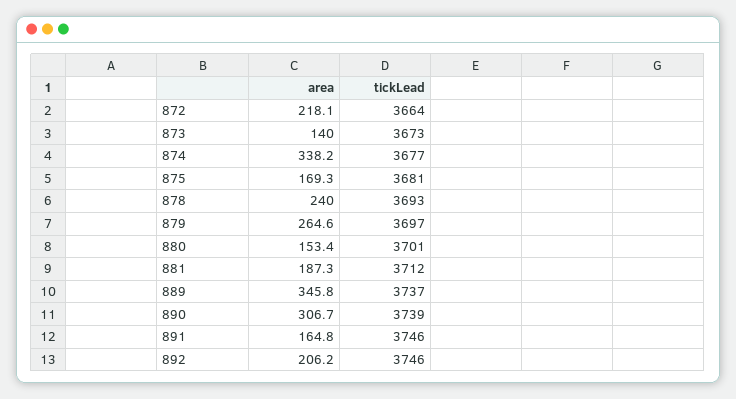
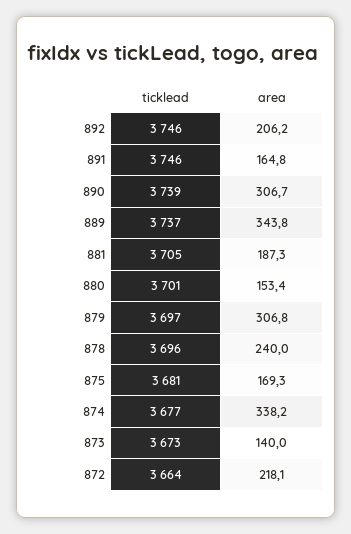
tickLead, 878: 3693 -> 3696
area, 879: 264.6 -> 306.8
tickLead, 881: 3712 -> 3705
area, 889: 345.8 -> 343.8

